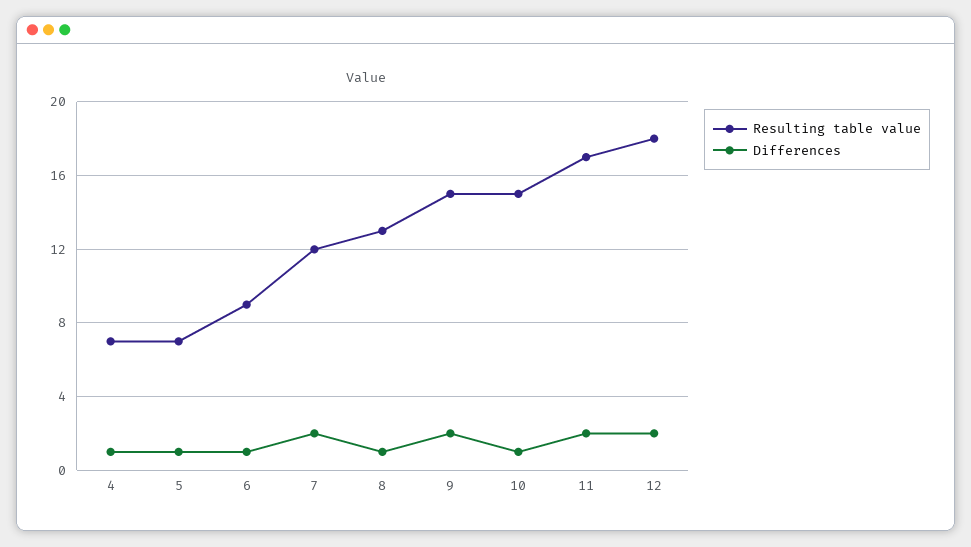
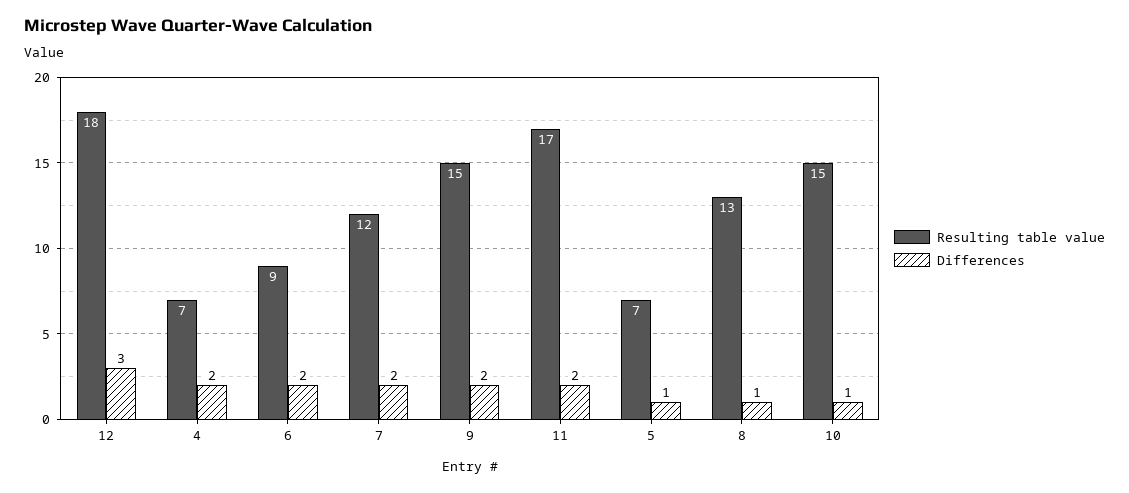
Differences, 4: 1 -> 2
Differences, 6: 1 -> 2
Differences, 12: 2 -> 3

